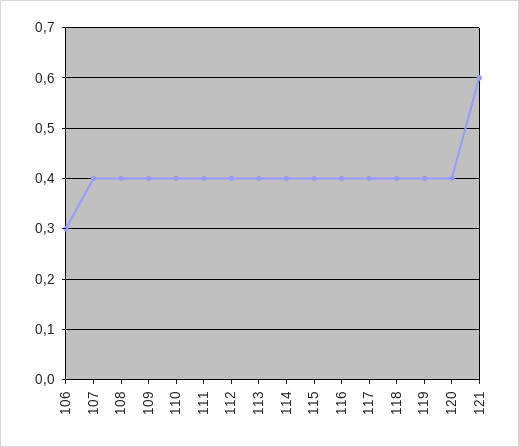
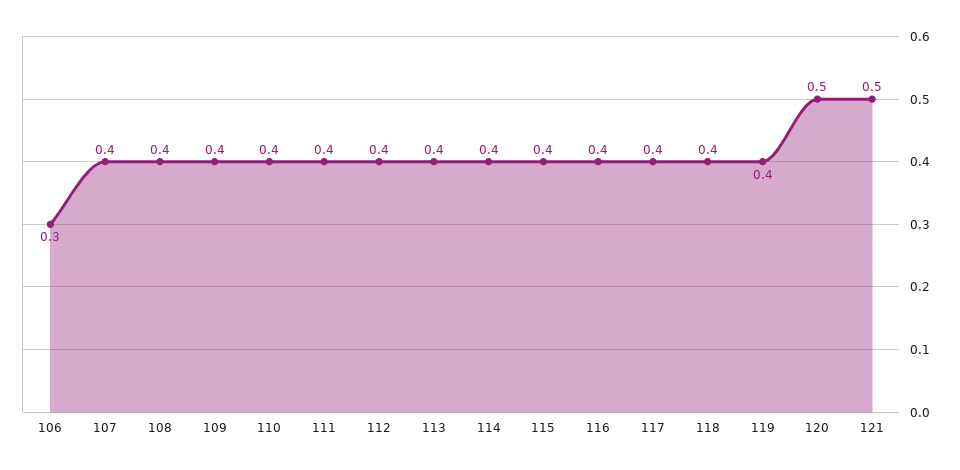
120: 0.4 -> 0.5
121: 0.6 -> 0.5

